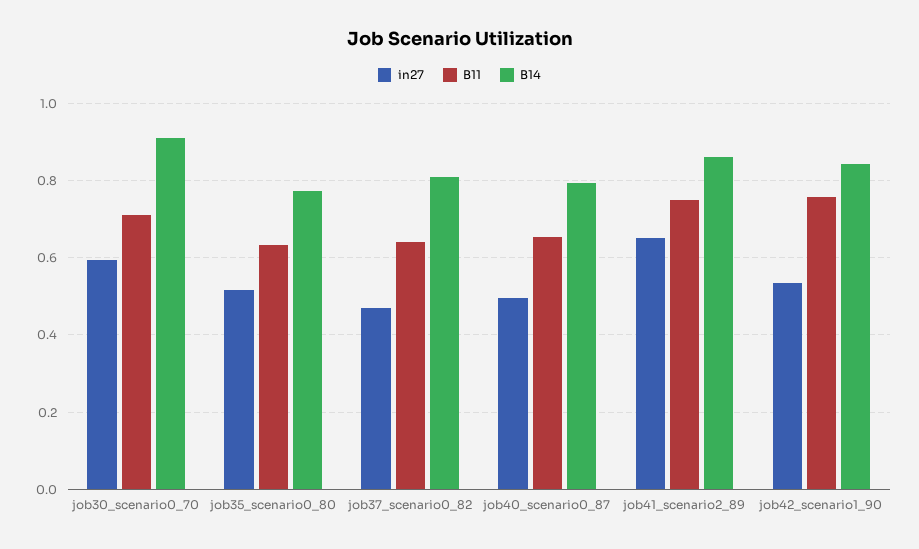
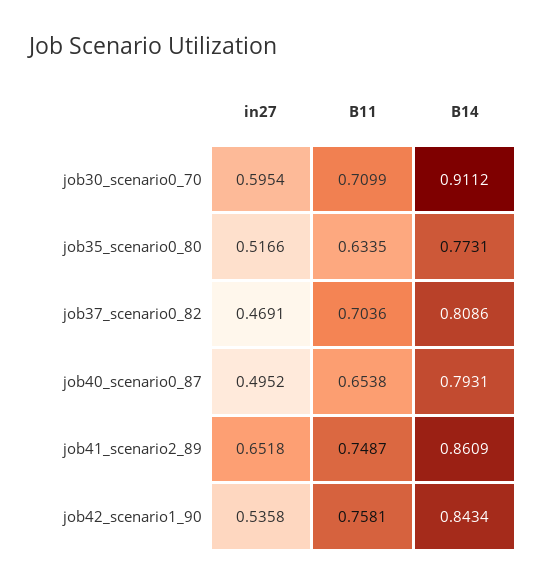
B11, job37_scenario0_82: 0.64 -> 0.7036

